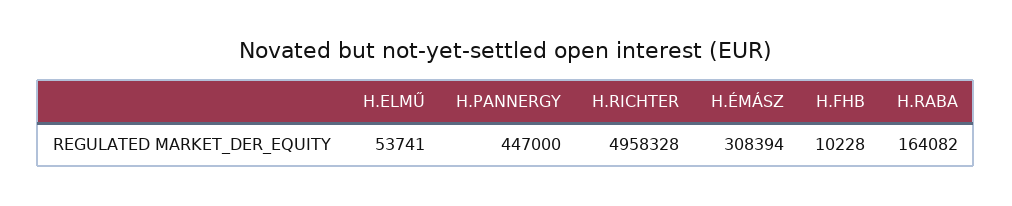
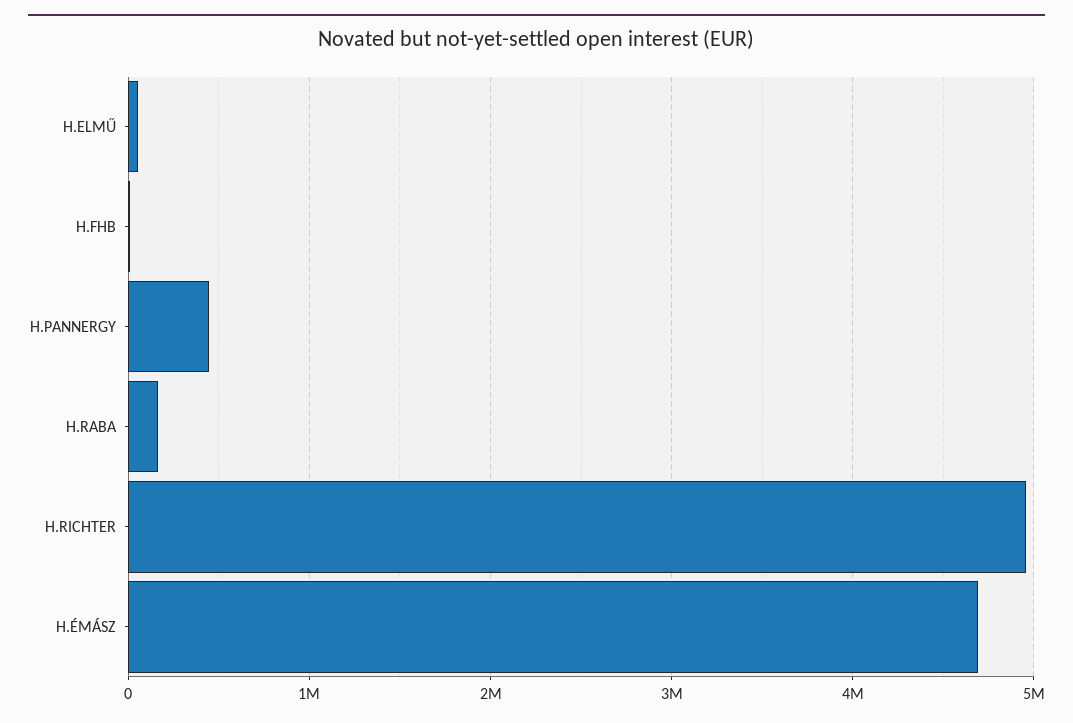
H.ÉMÁSZ: 308394 -> 4700000

